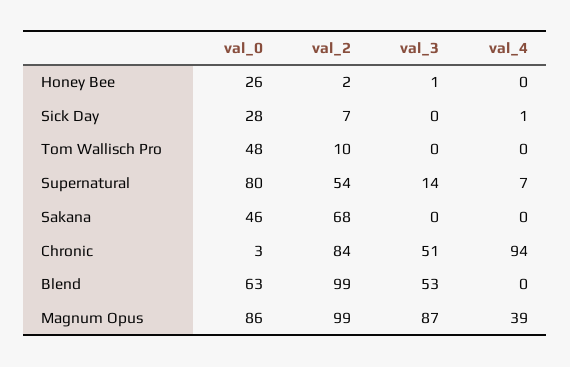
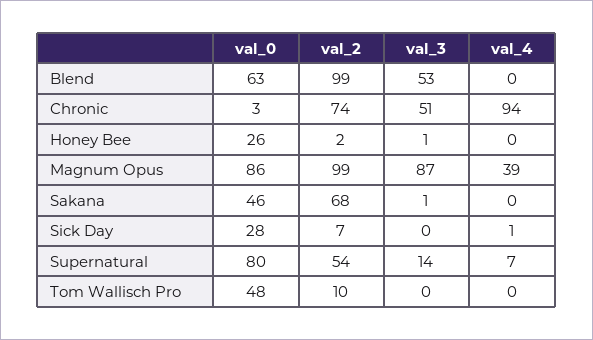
val_3, Sakana: 0 -> 1
val_2, Chronic: 84 -> 74

